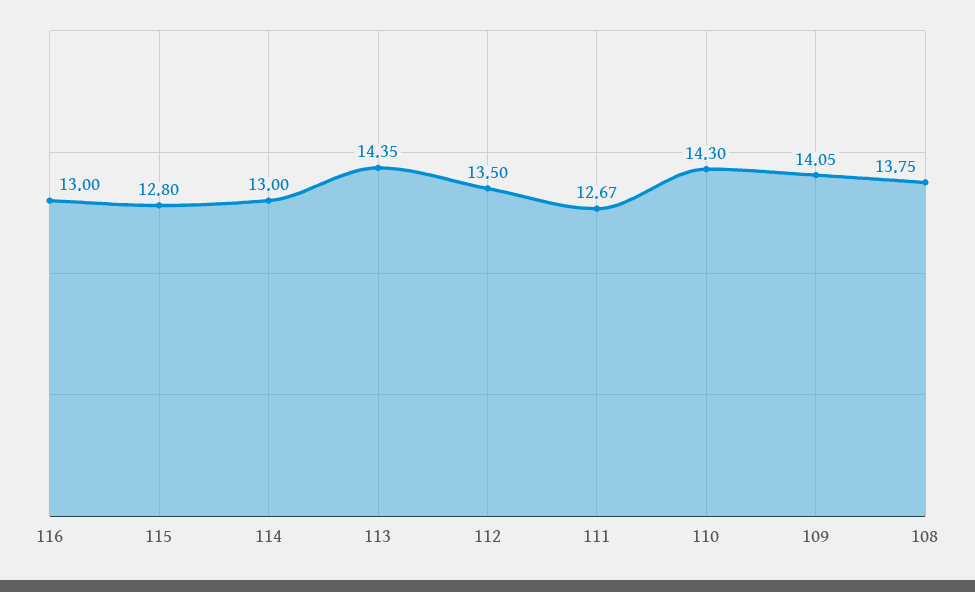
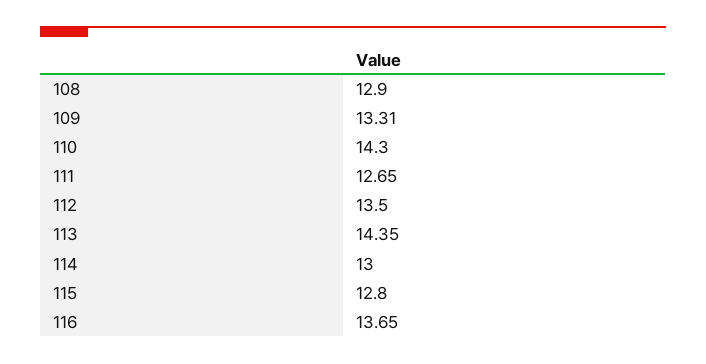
116: 13 -> 13.65
111: 12.67 -> 12.65
109: 14.05 -> 13.31
108: 13.75 -> 12.9

